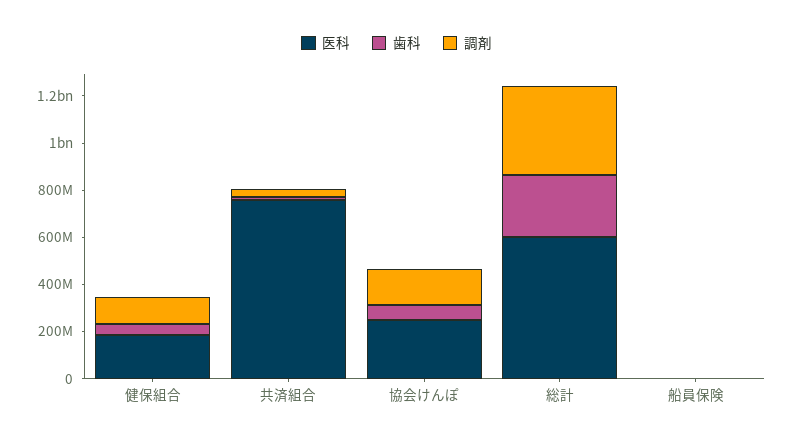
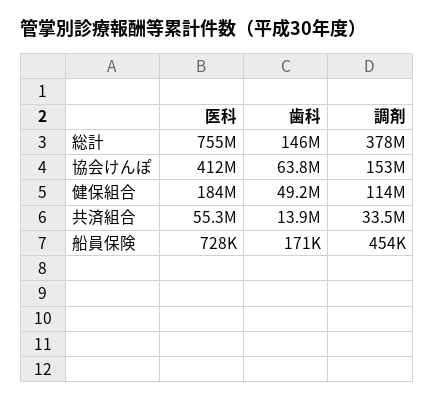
医科, 共済組合: 750000000 -> 55300000
医科, 協会けんぽ: 250000000 -> 412000000
医科, 総計: 600000000 -> 755000000
歯科, 総計: 250000000 -> 146000000

